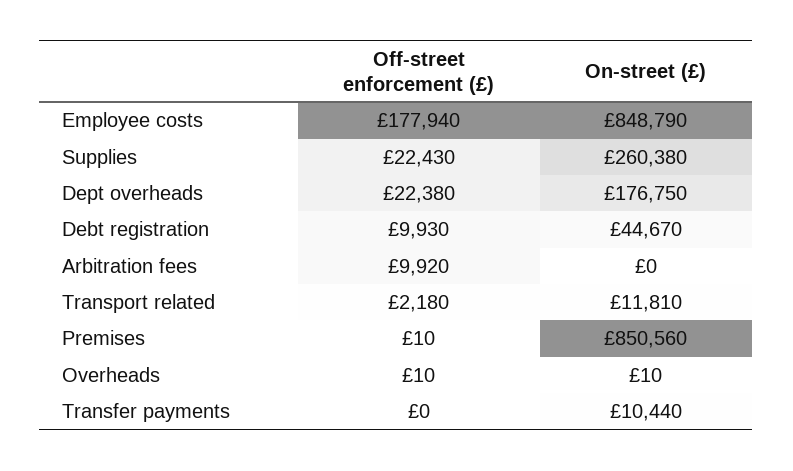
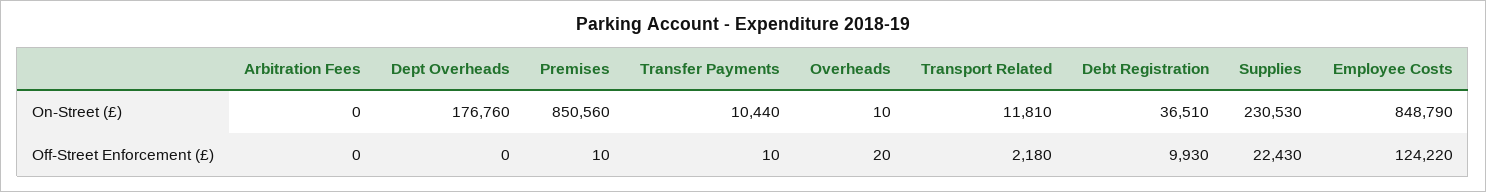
Off-street enforcement (£), Employee costs: 177940 -> 124220
On-street (£), Supplies: 260380 -> 230530
Off-street enforcement (£), Dept overheads: 22380 -> 0
On-street (£), Dept overheads: 176750 -> 176760
On-street (£), Debt registration: 44670 -> 36510
Off-street enforcement (£), Arbitration fees: 9920 -> 0
Off-street enforcement (£), Overheads: 10 -> 20
Off-street enforcement (£), Transfer payments: 0 -> 10

